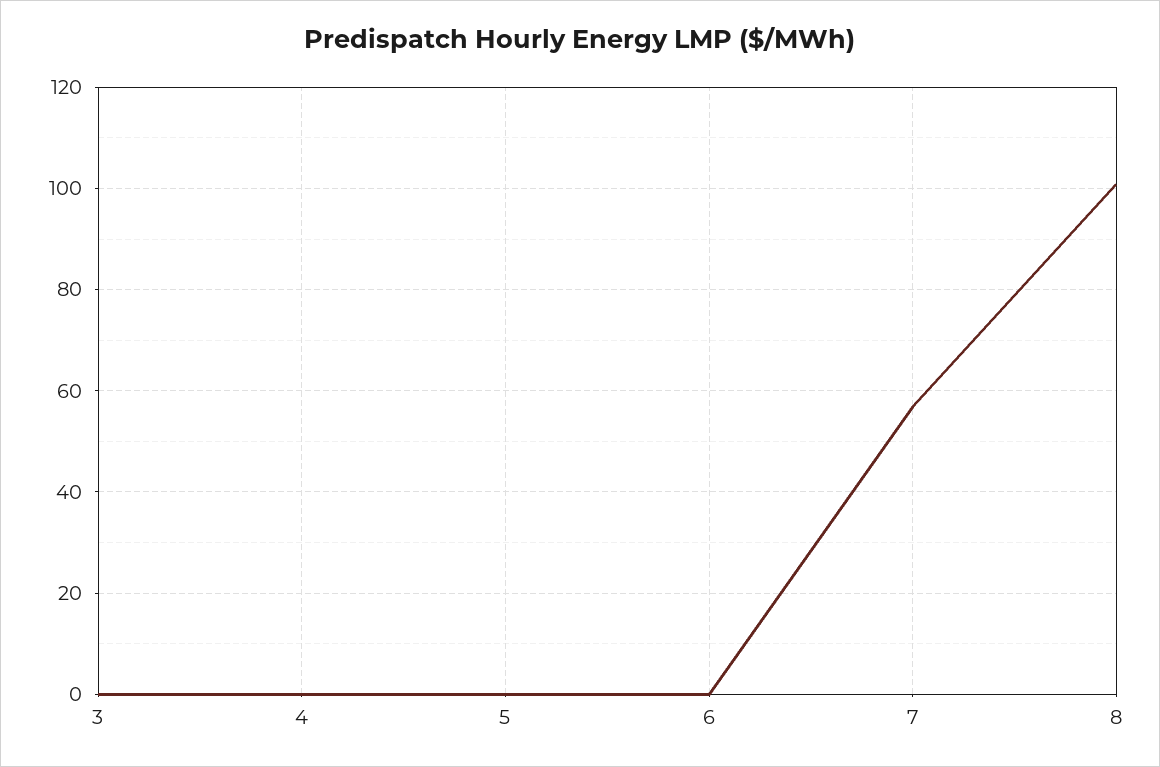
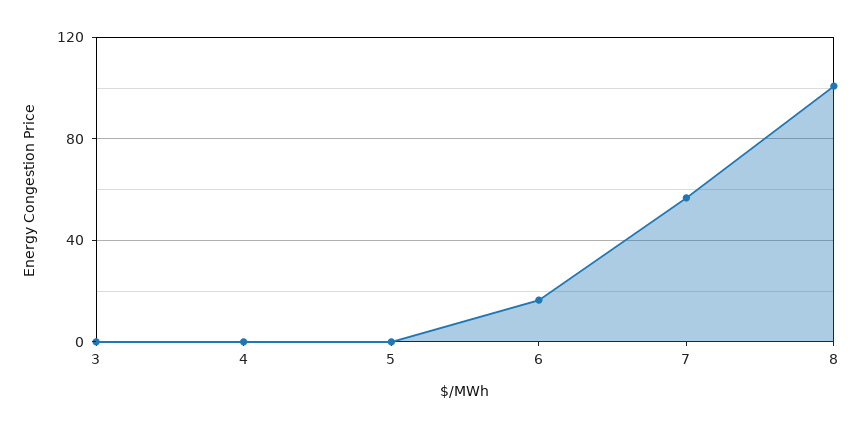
6: 0 -> 15

